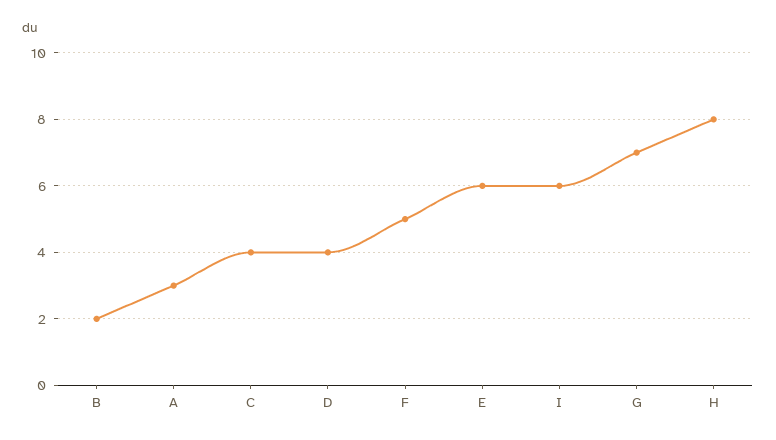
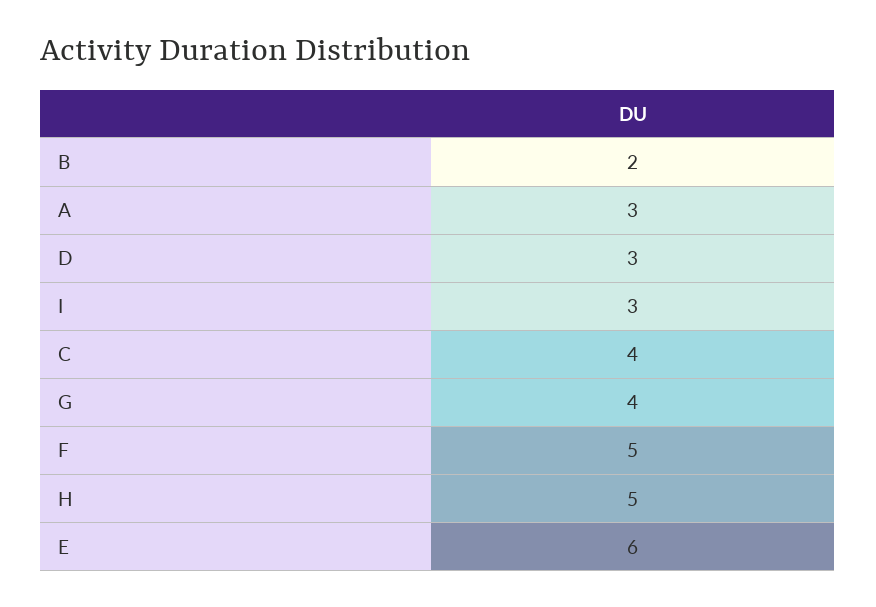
D: 4 -> 3
I: 6 -> 3
G: 7 -> 4
H: 8 -> 5

